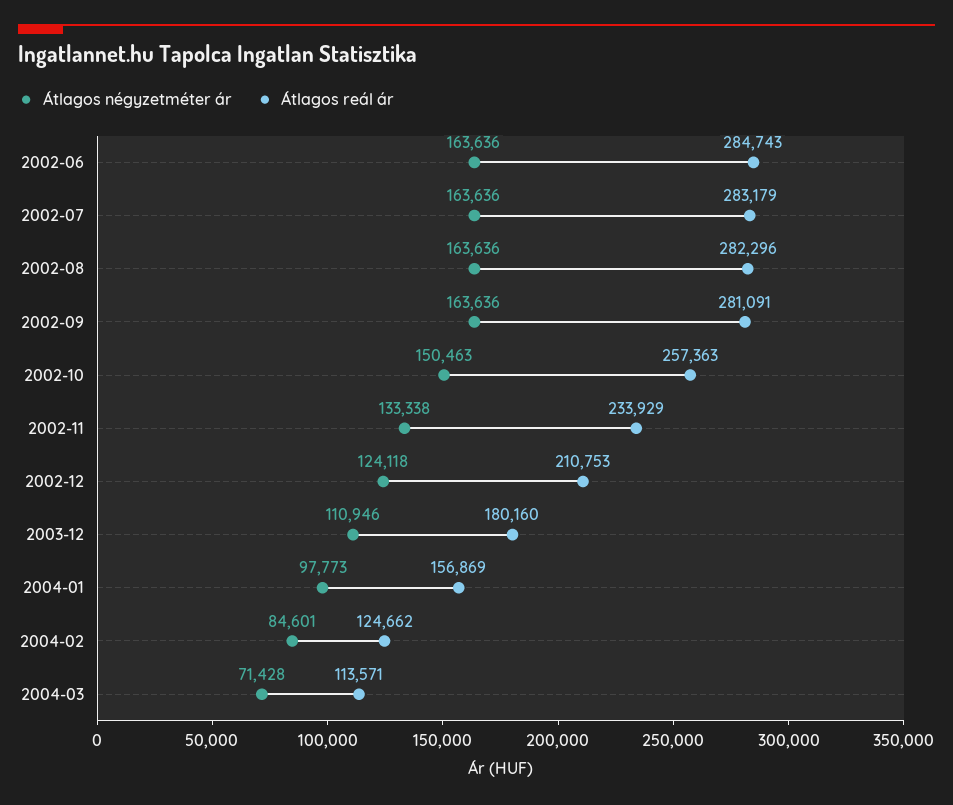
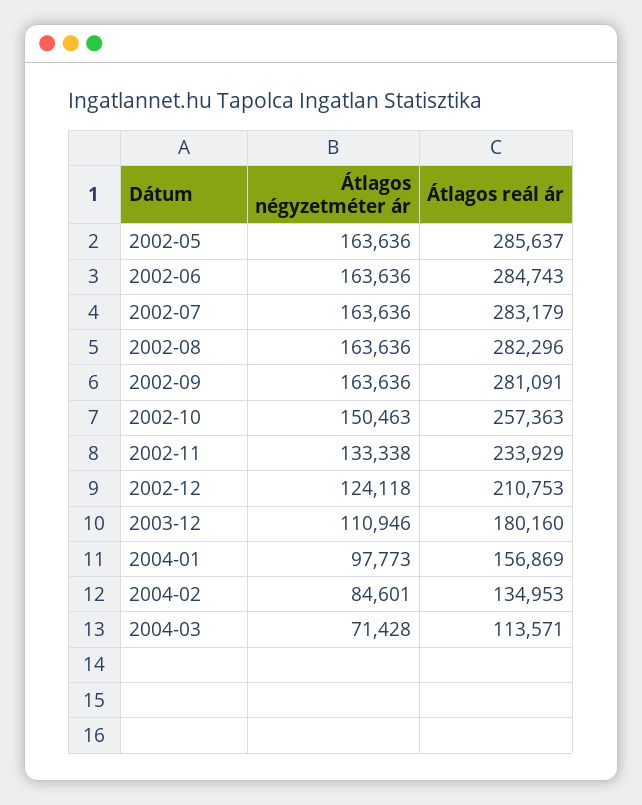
Átlagos reál ár, 2004-02: 124662 -> 134953
Átlagos négyzetméter ár, 2002-05: none -> 163636
Átlagos reál ár, 2002-05: none -> 285637

